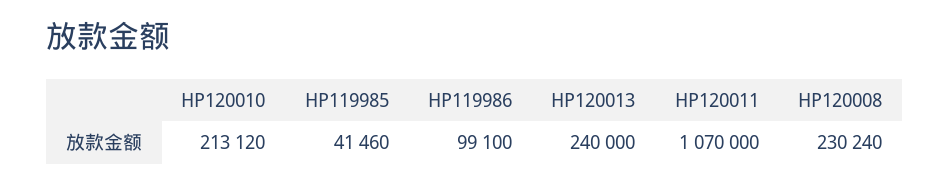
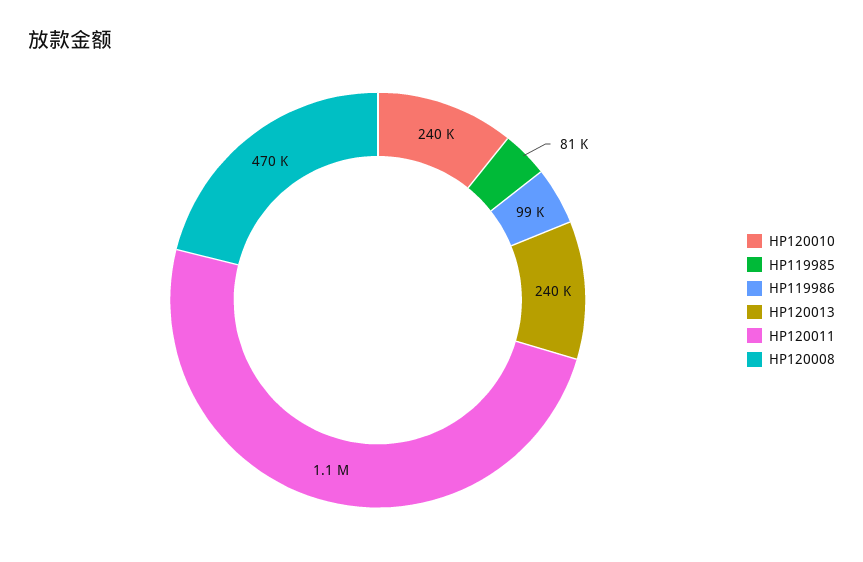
HP120010: 213120 -> 240000
HP119985: 41460 -> 81000
HP120008: 230240 -> 470000

